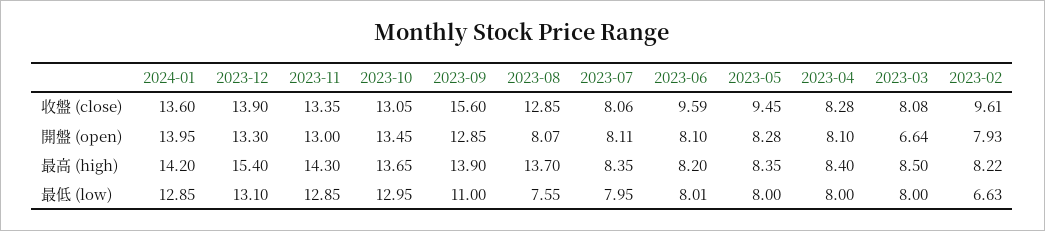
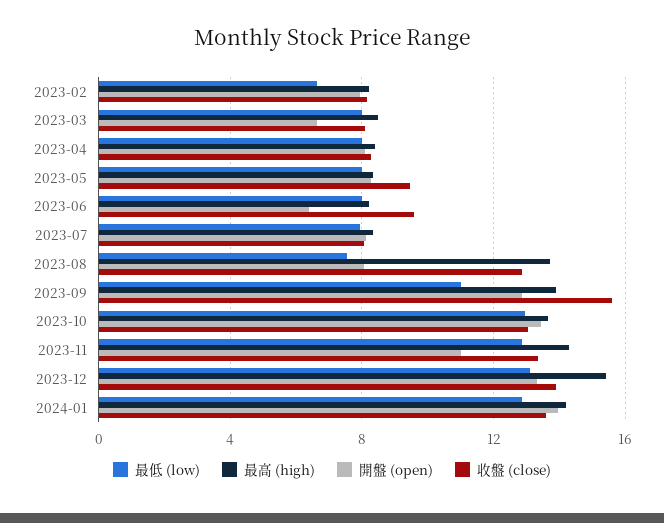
收盤 (close), 2023-02: 9.61 -> 8
開盤 (open), 2023-11: 13 -> 11
開盤 (open), 2023-06: 8.1 -> 6.5

